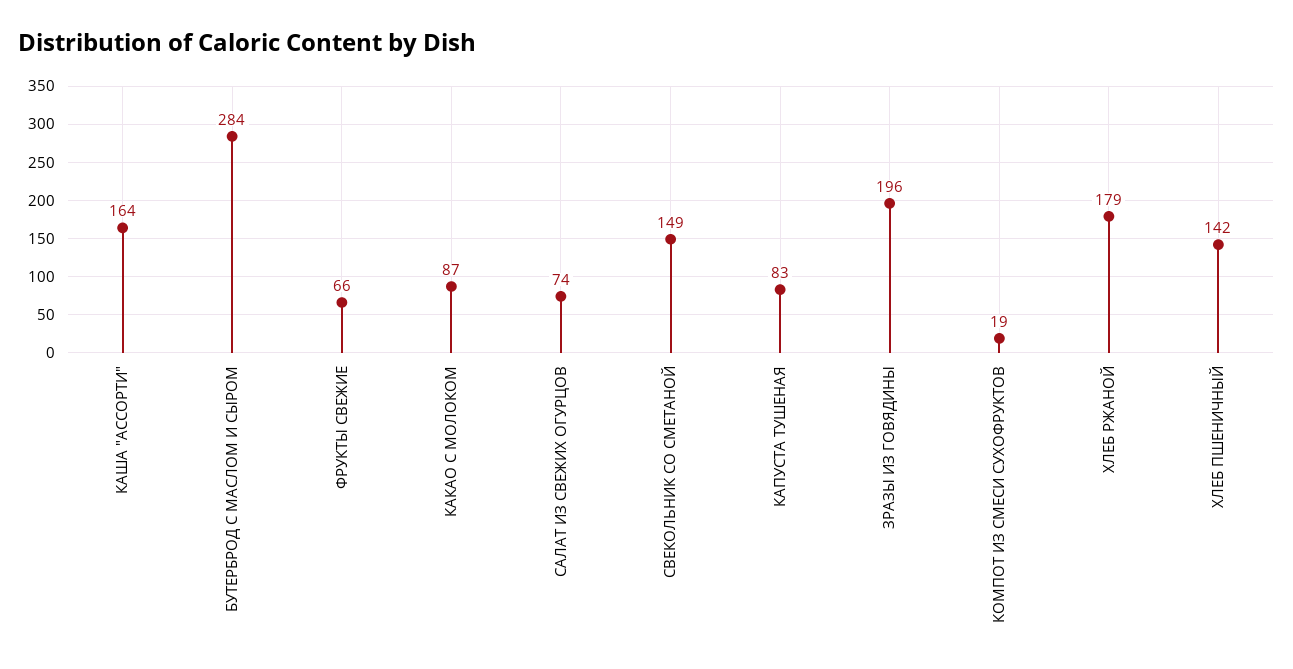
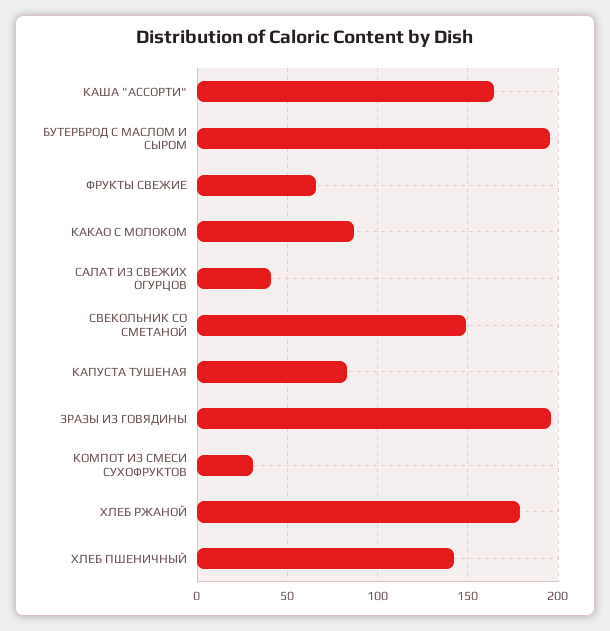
БУТЕРБРОД С МАСЛОМ И СЫРОМ: 284 -> 195
САЛАТ ИЗ СВЕЖИХ ОГУРЦОВ: 74 -> 40
КОМПОТ ИЗ СМЕСИ СУХОФРУКТОВ: 19 -> 30

